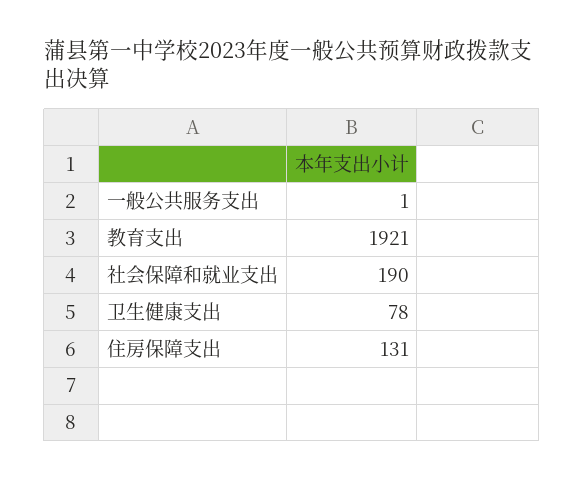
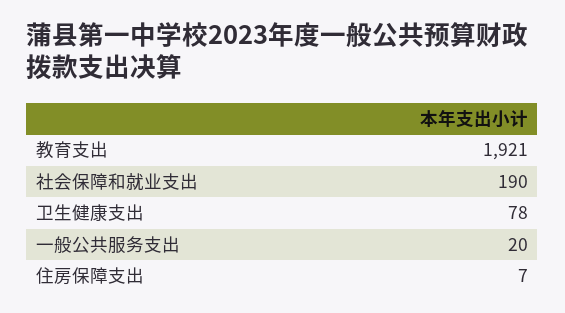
一般公共服务支出: 1 -> 20
住房保障支出: 131 -> 7

